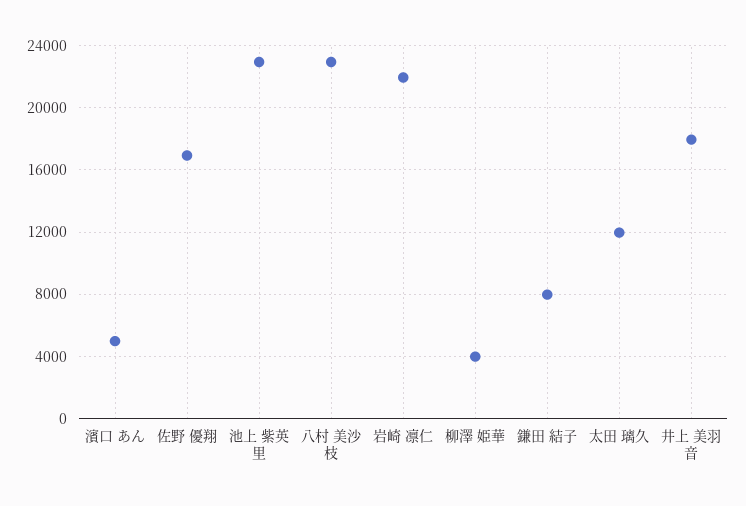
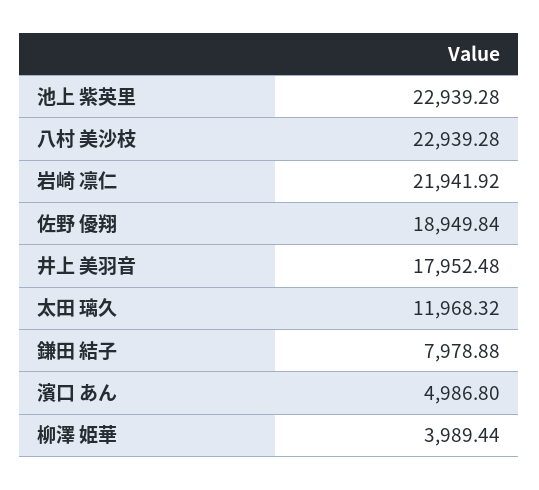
佐野 優翔: 17000 -> 18949.84

